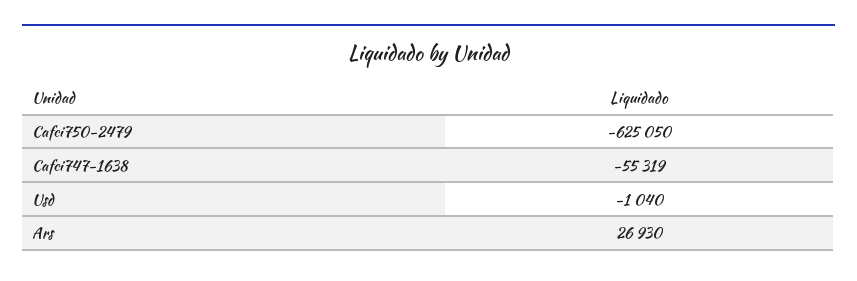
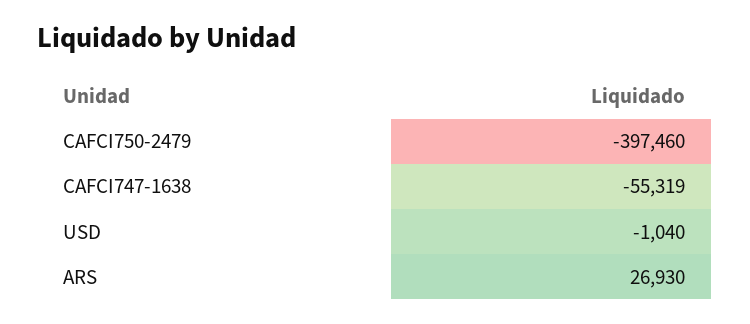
Cafci750-2479: -625050 -> -397460

